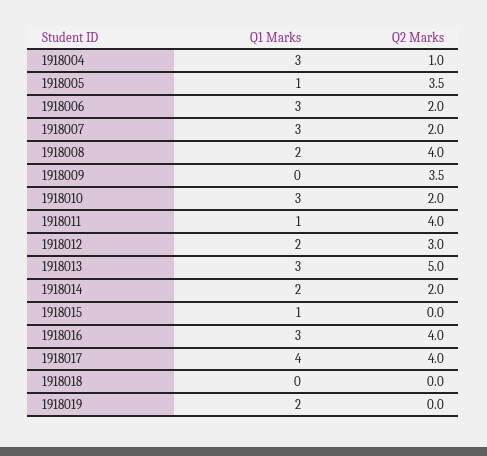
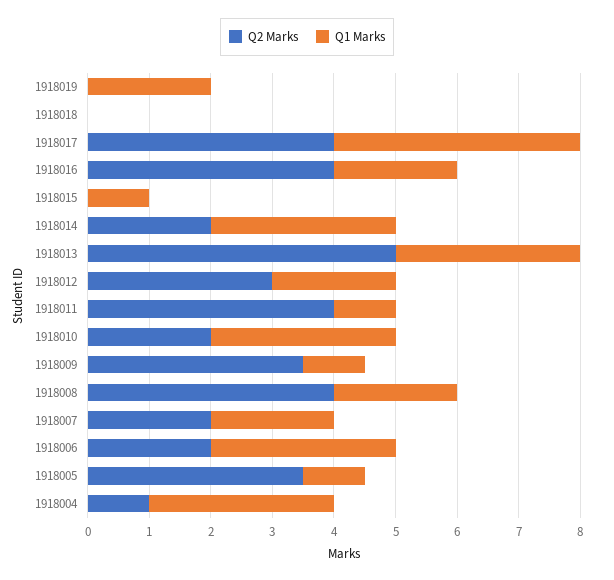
Q1 Marks, 1918007: 3 -> 2
Q1 Marks, 1918009: 0 -> 1
Q1 Marks, 1918014: 2 -> 3
Q1 Marks, 1918016: 3 -> 2

